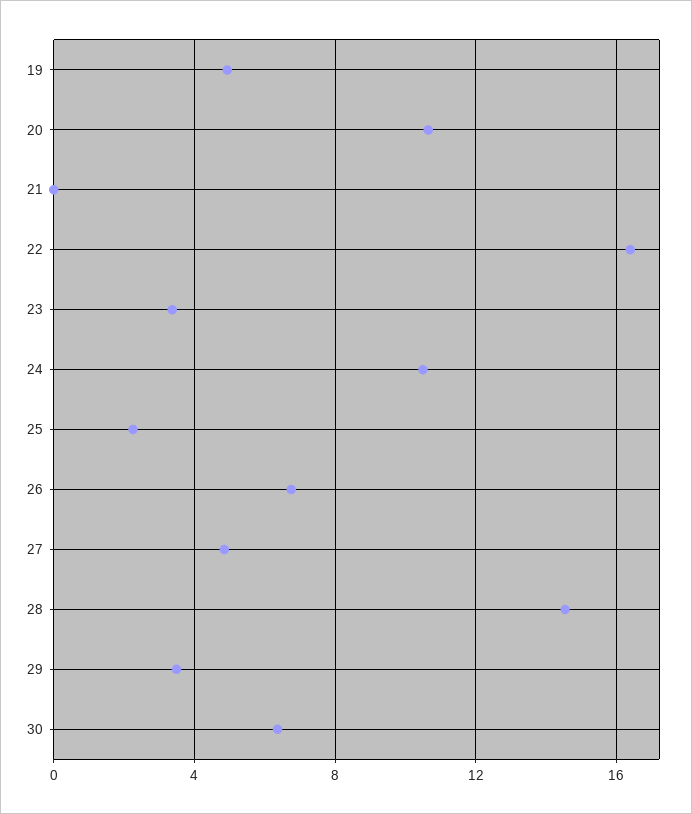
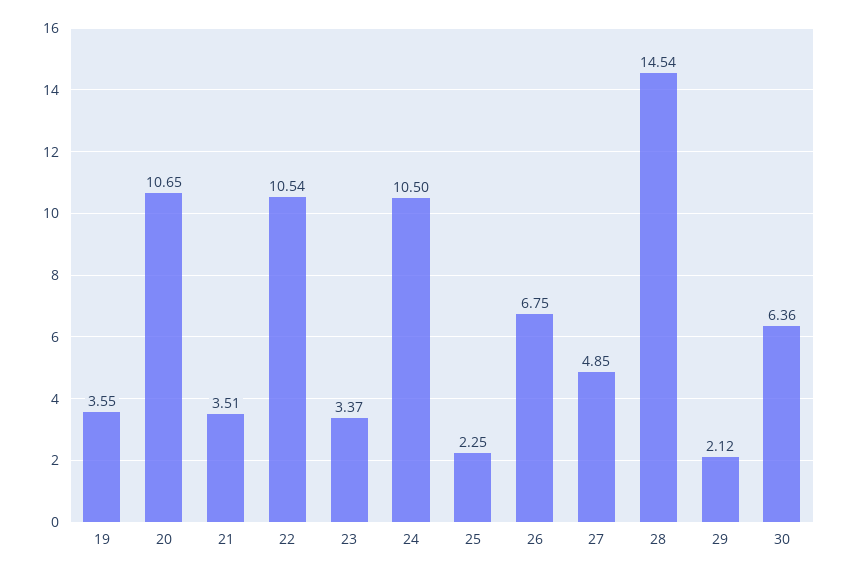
19: 5 -> 3.55
21: 0 -> 3.51
22: 16.5 -> 10.54
29: 3.5 -> 2.12

